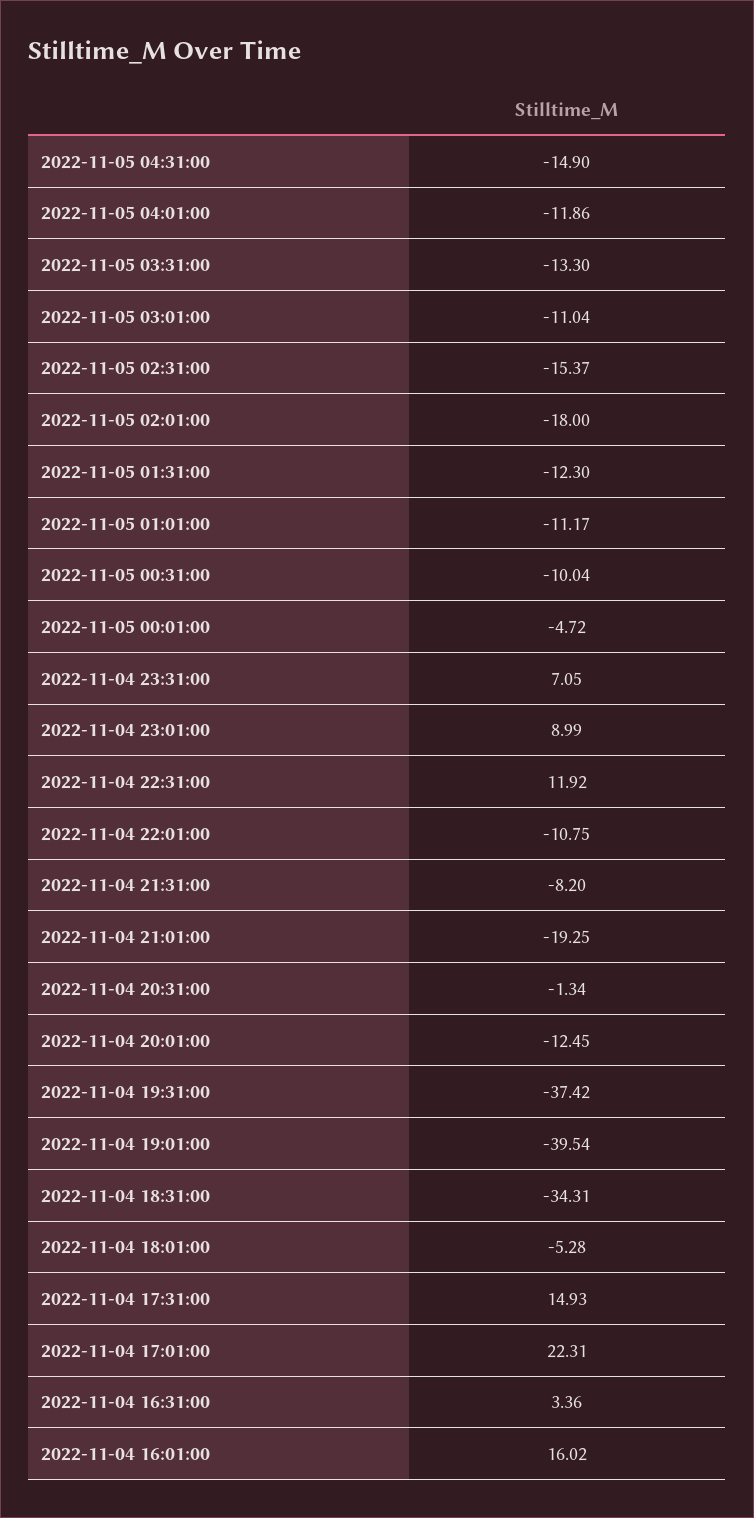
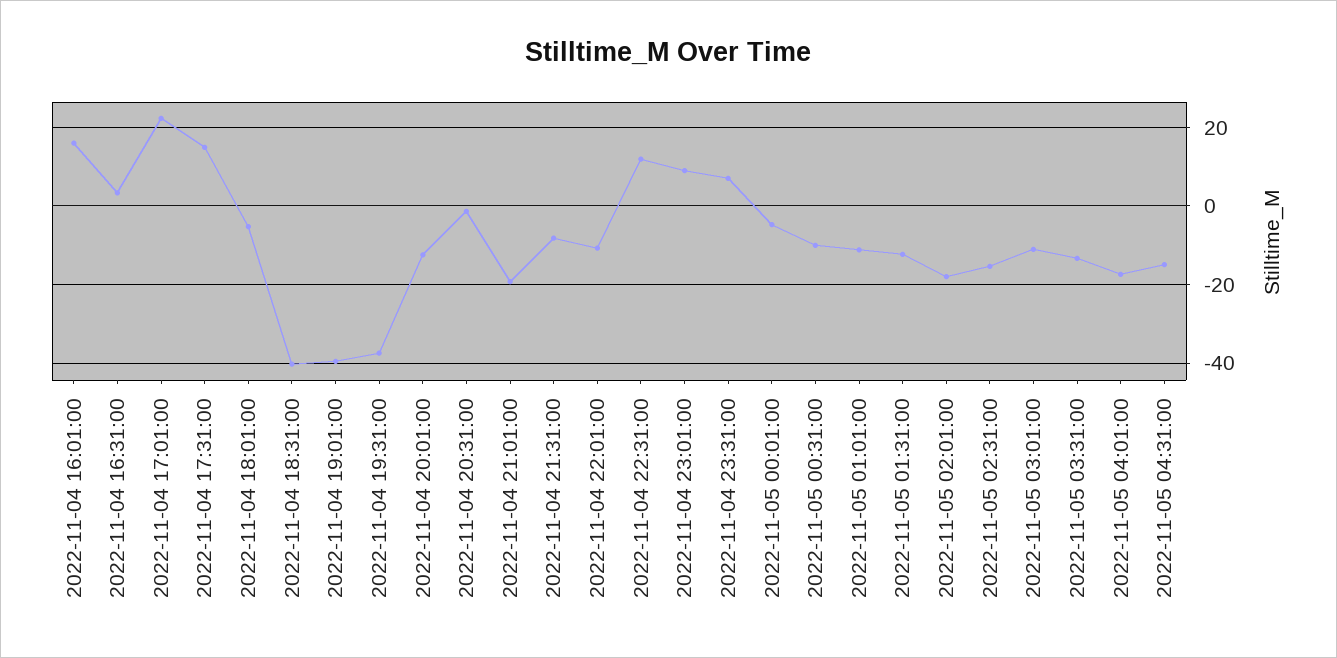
2022-11-05 04:01:00: -11.86 -> -18
2022-11-04 18:31:00: -34.31 -> -40

